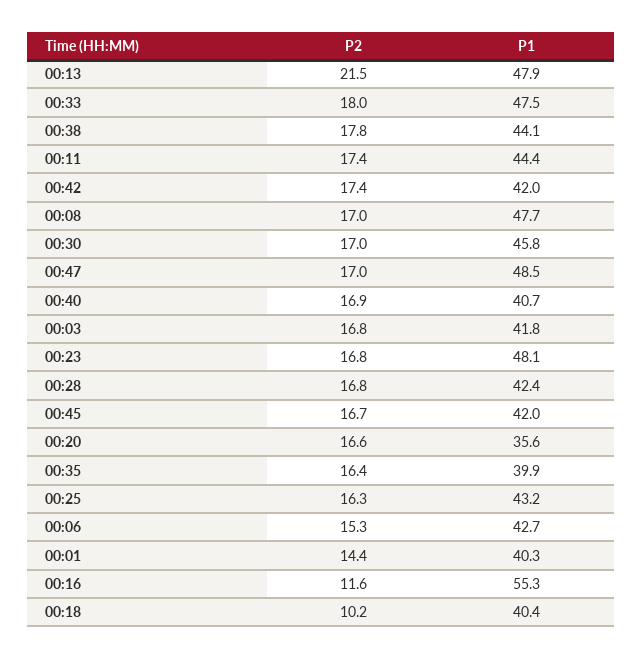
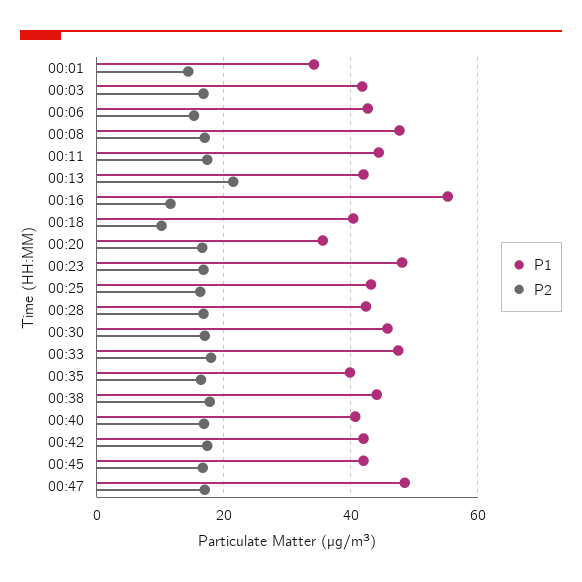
P1, 00:13: 47.9 -> 42
P1, 00:01: 40.3 -> 34

